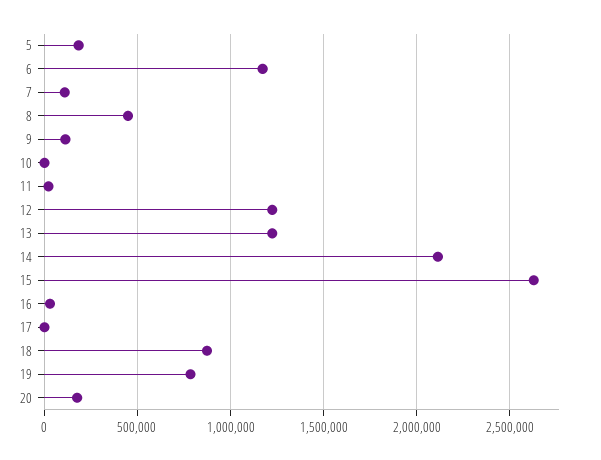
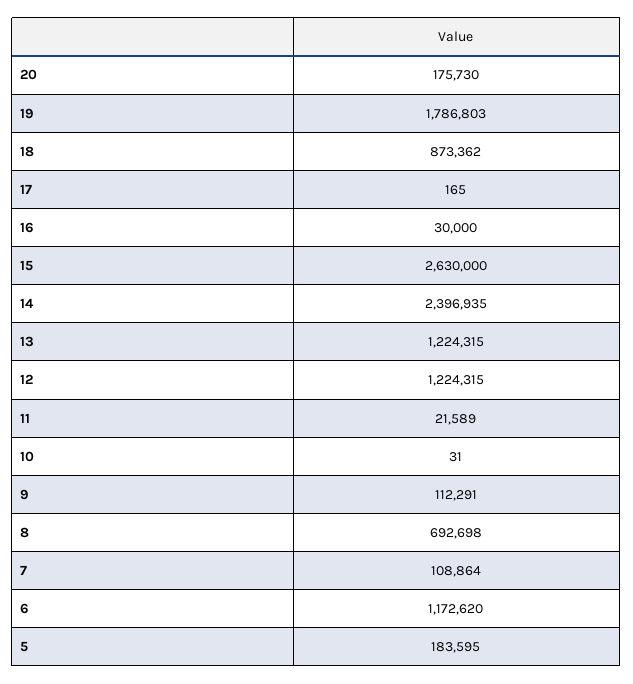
8: 450000 -> 692698
14: 2100000 -> 2396935
19: 800000 -> 1786803

